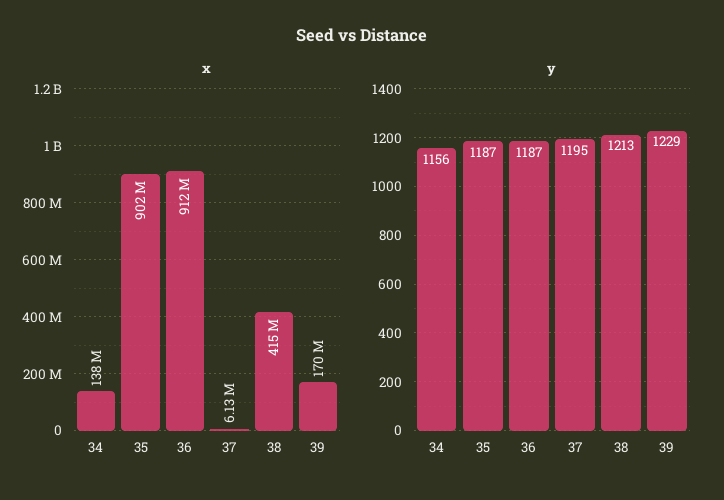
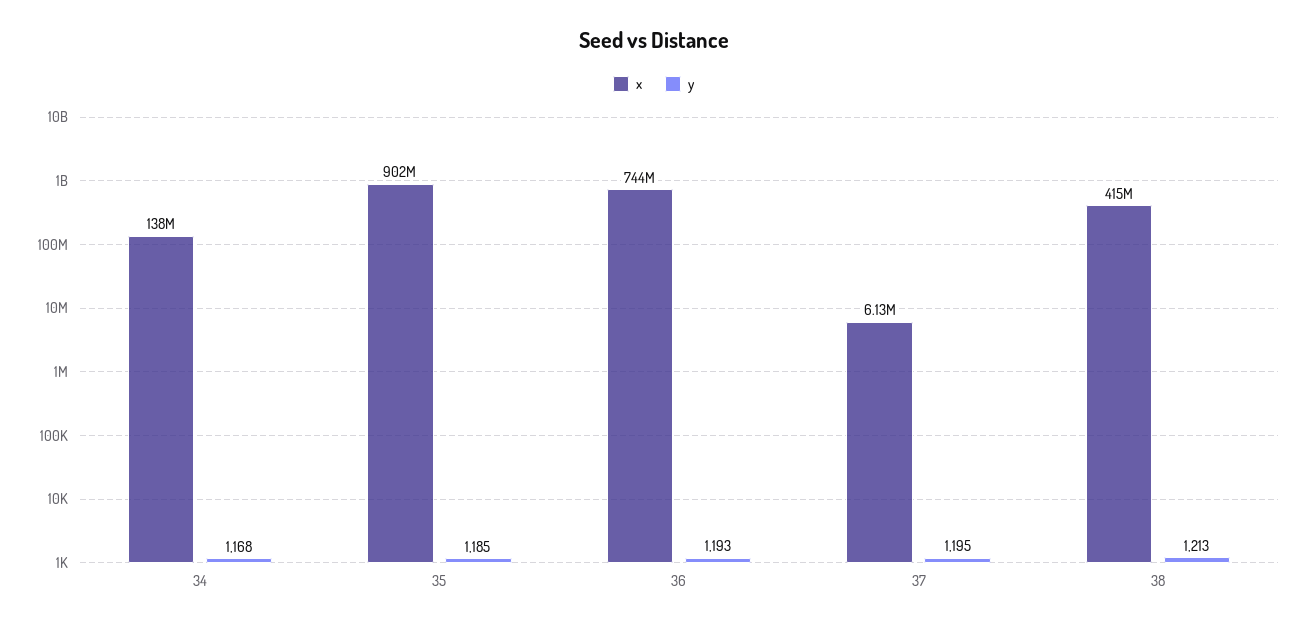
x, 36: 912000000 -> 744000000
x, 39: 170000000 -> none
y, 34: 1156 -> 1168
y, 35: 1187 -> 1185
y, 36: 1187 -> 1193
y, 39: 1229 -> none

